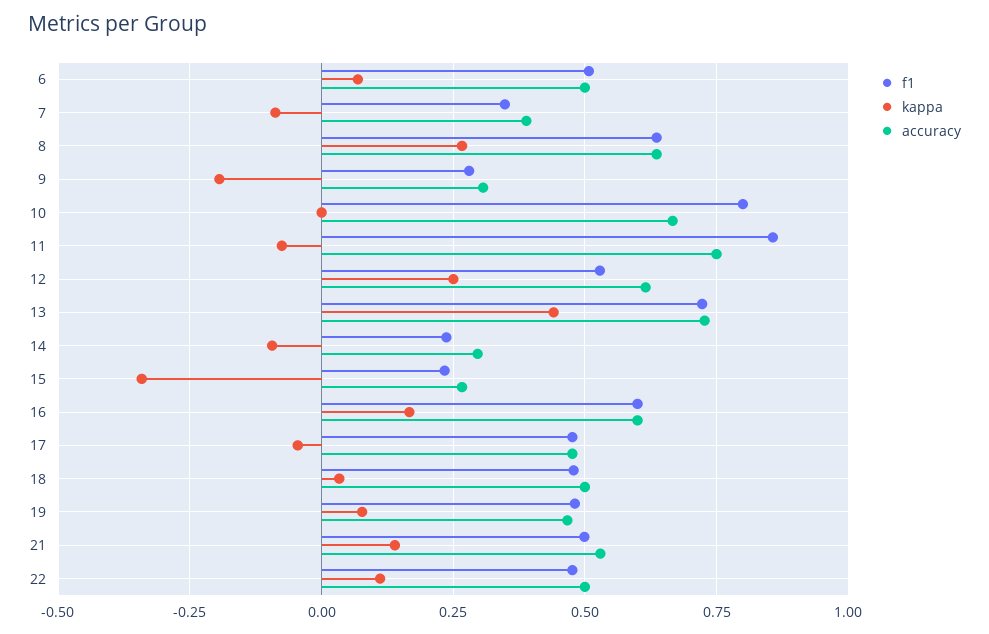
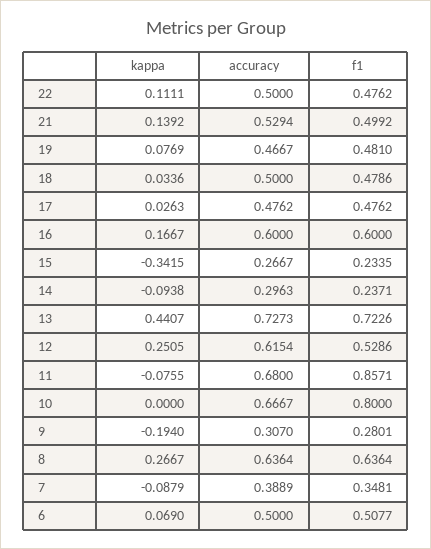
accuracy, 11: 0.75 -> 0.68
kappa, 17: -0.05 -> 0.0263

